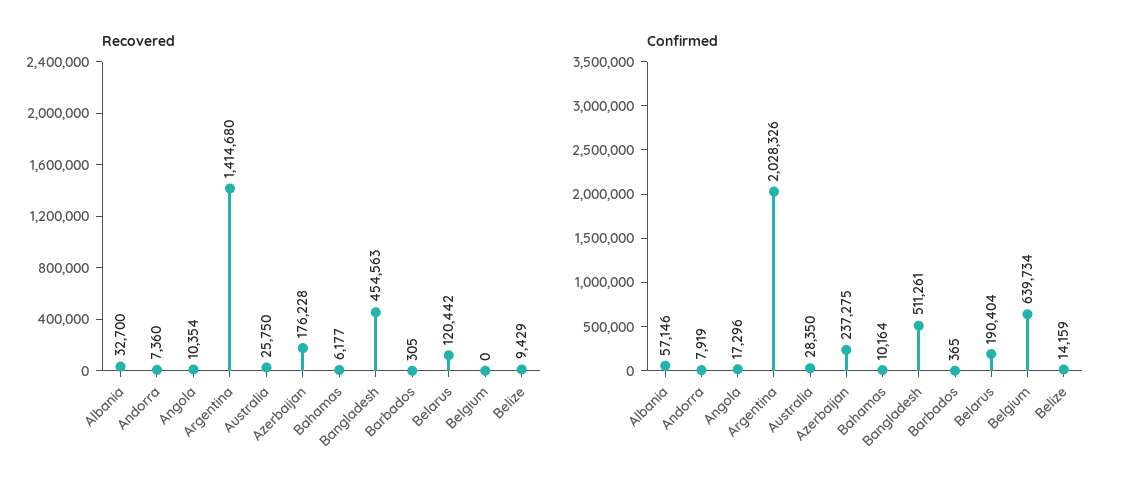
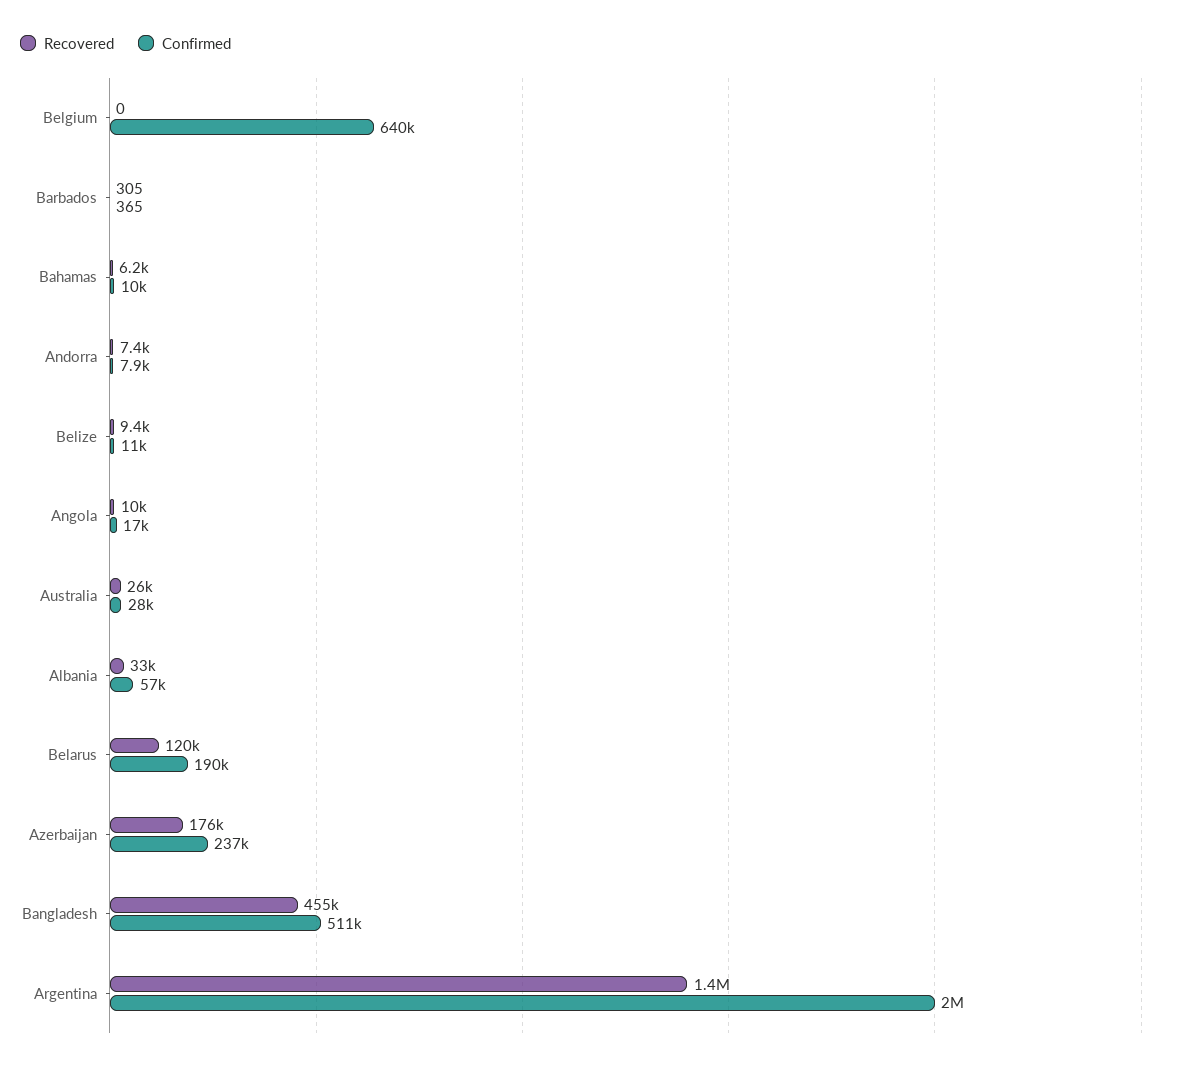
Confirmed, Belize: 14159 -> 11000

